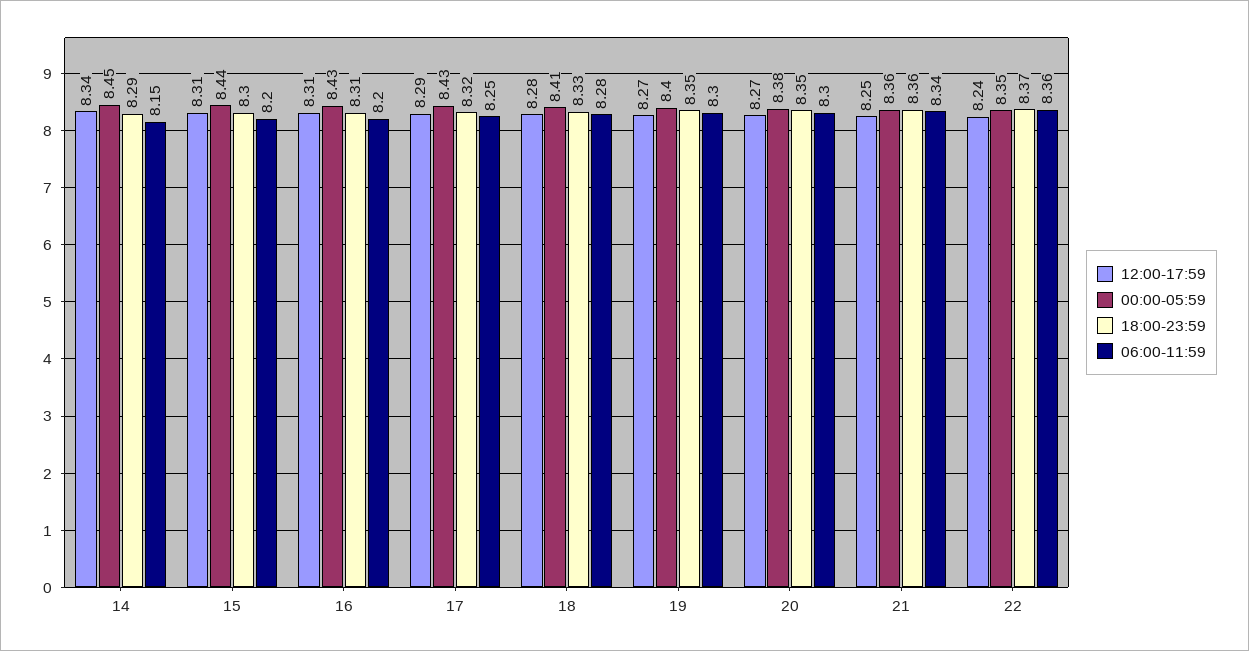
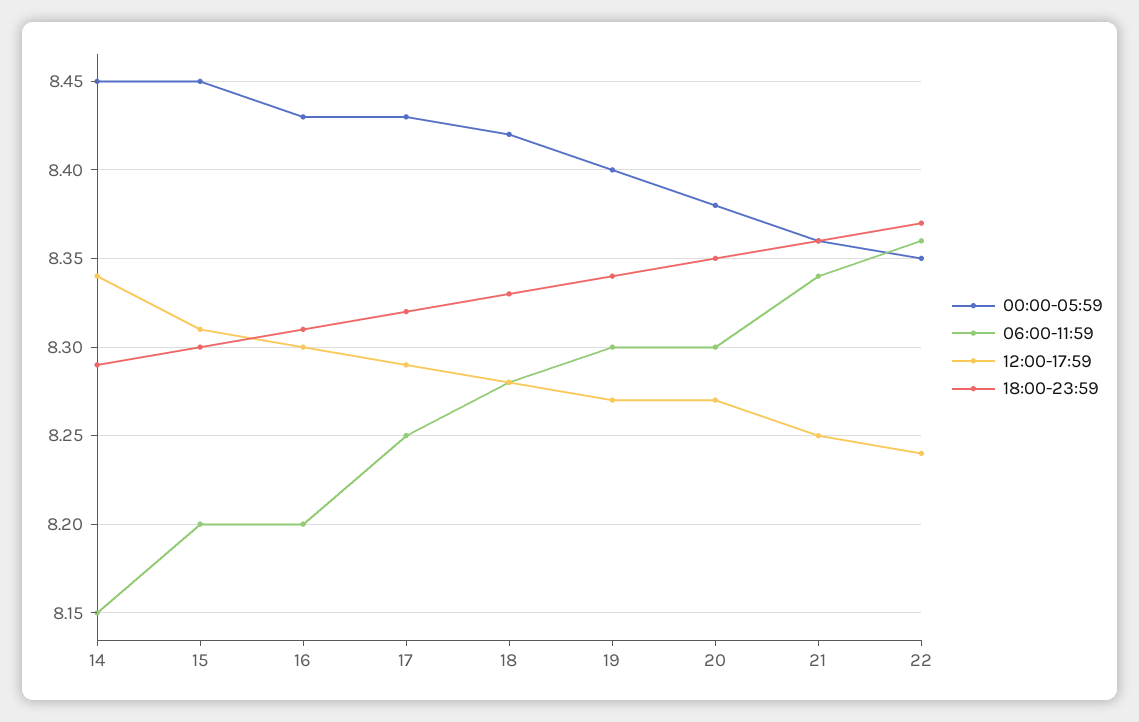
00:00-05:59, 15: 8.44 -> 8.45
12:00-17:59, 16: 8.31 -> 8.3
00:00-05:59, 18: 8.41 -> 8.42
18:00-23:59, 19: 8.35 -> 8.34

